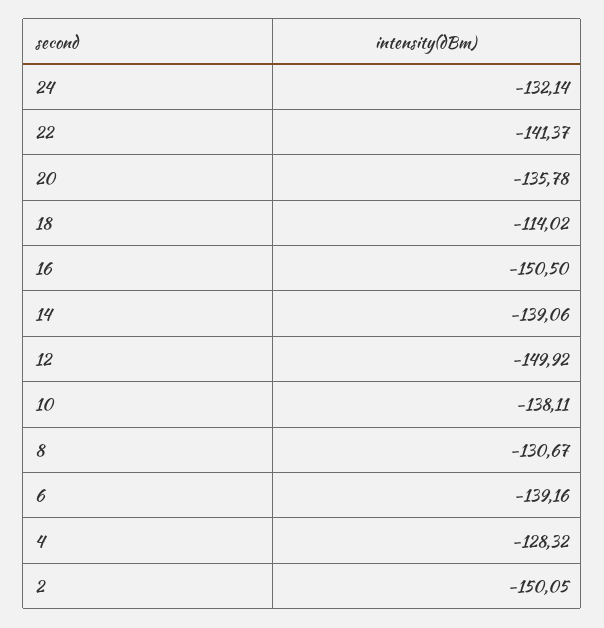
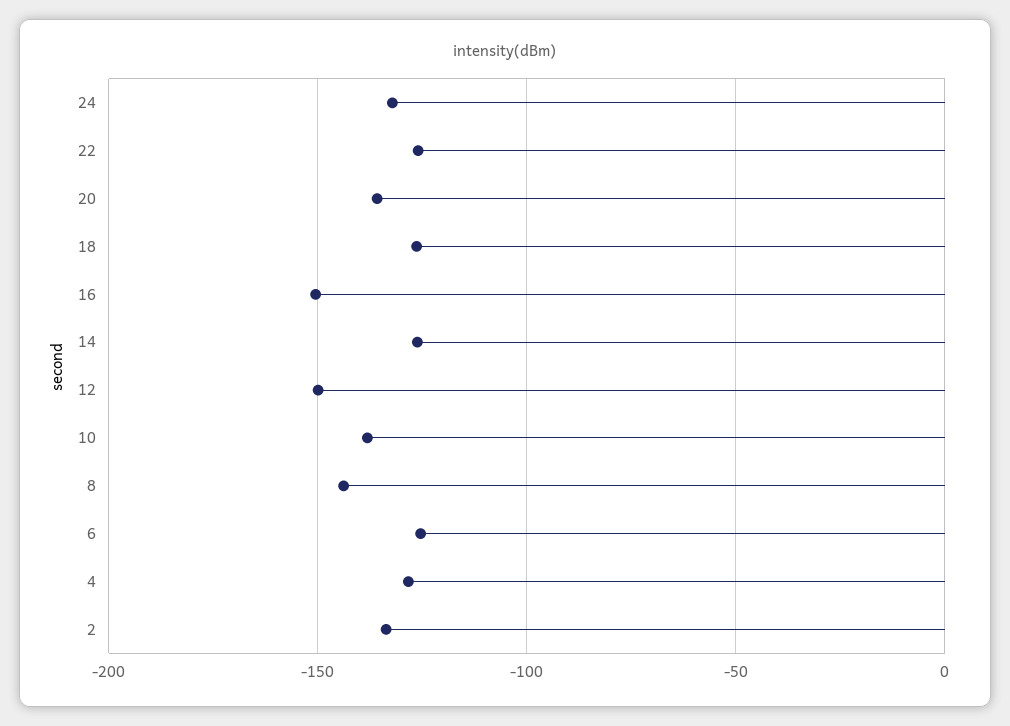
22: -141.37 -> -125
18: -114.02 -> -125
14: -139.06 -> -125
8: -130.67 -> -145
6: -139.16 -> -125
2: -150.05 -> -135

